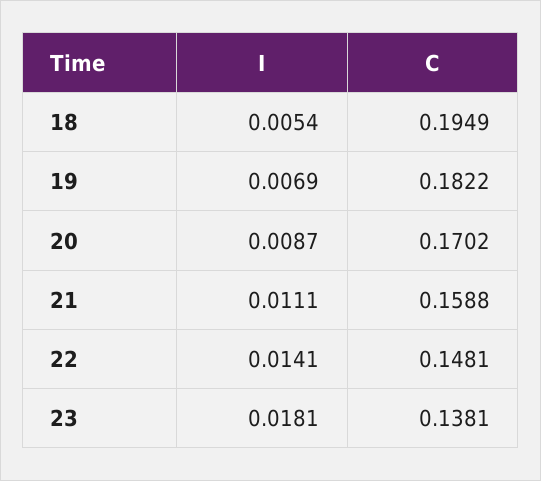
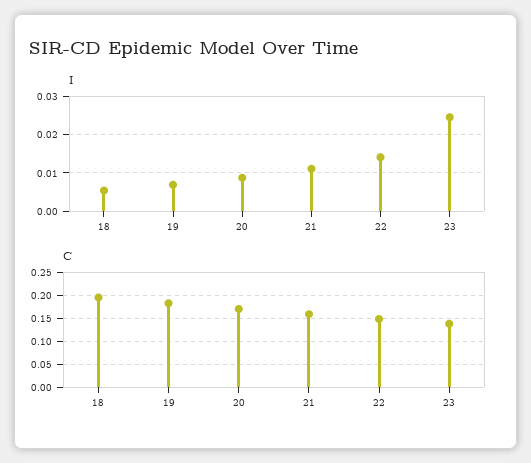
I, 23: 0.0181 -> 0.024

